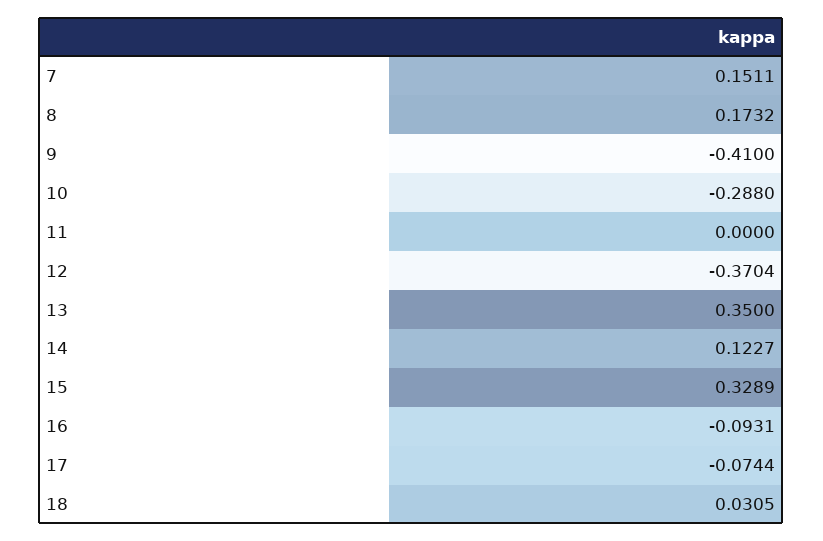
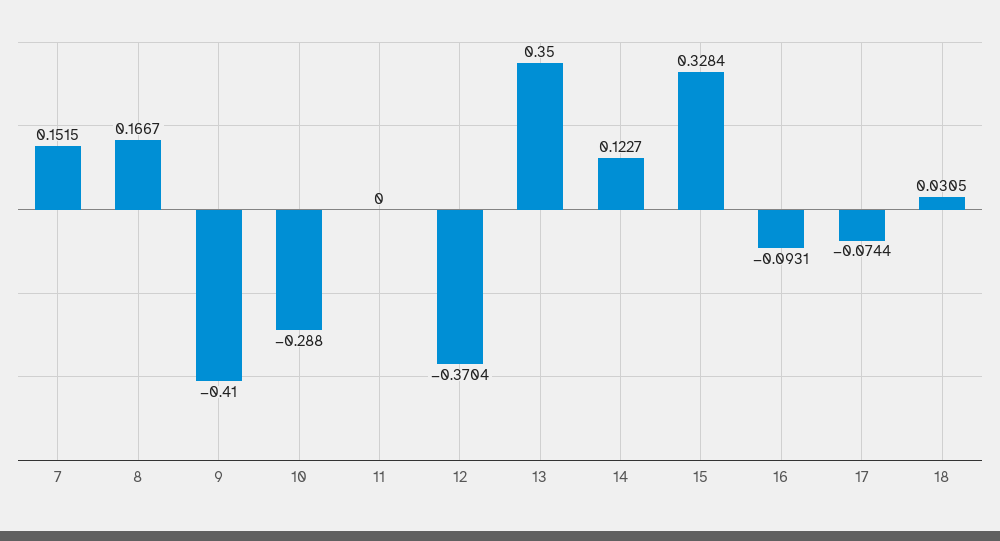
7: 0.1511 -> 0.1515
8: 0.1732 -> 0.1667
15: 0.3289 -> 0.3284

